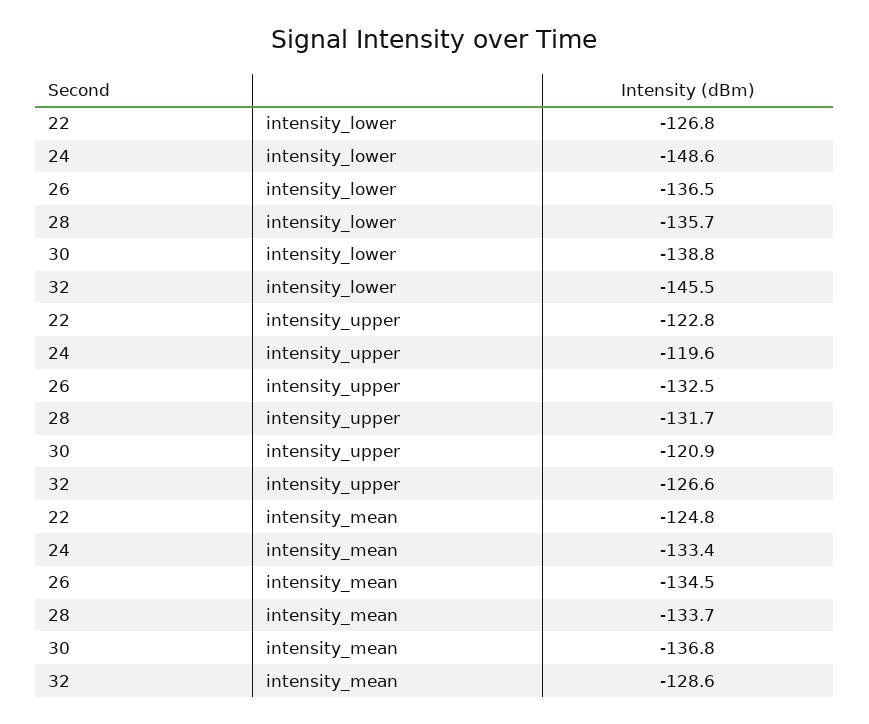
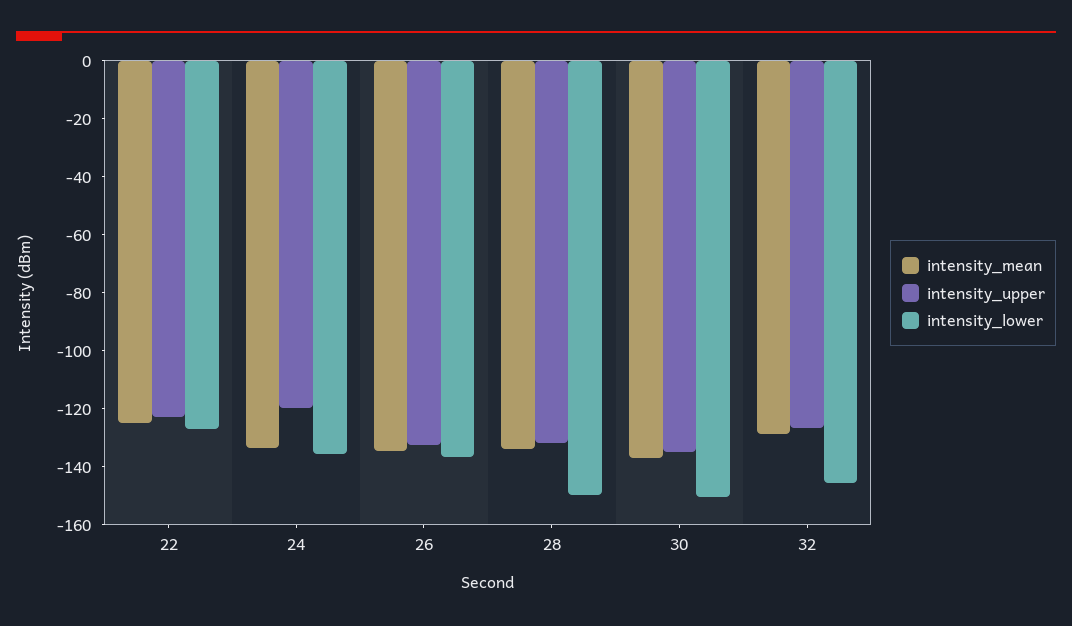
intensity_lower, 24: -148.6 -> -135
intensity_lower, 28: -135.7 -> -150
intensity_lower, 30: -138.8 -> -150
intensity_upper, 30: -120.9 -> -135

